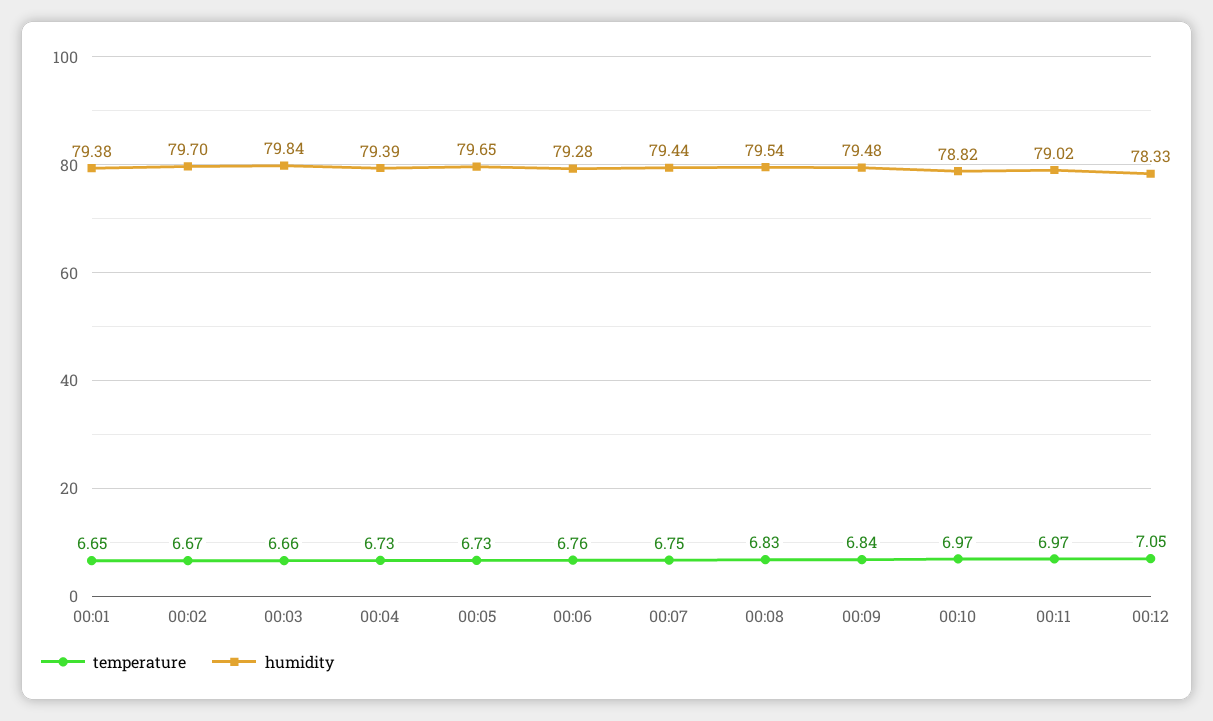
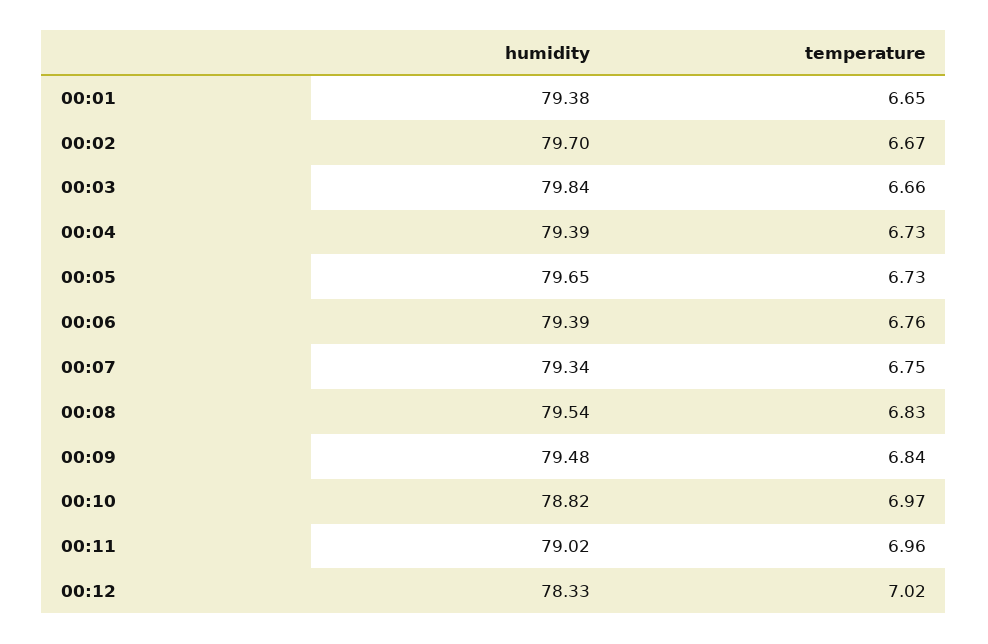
humidity, 00:06: 79.28 -> 79.39
humidity, 00:07: 79.44 -> 79.34
temperature, 00:11: 6.97 -> 6.96
temperature, 00:12: 7.05 -> 7.02

